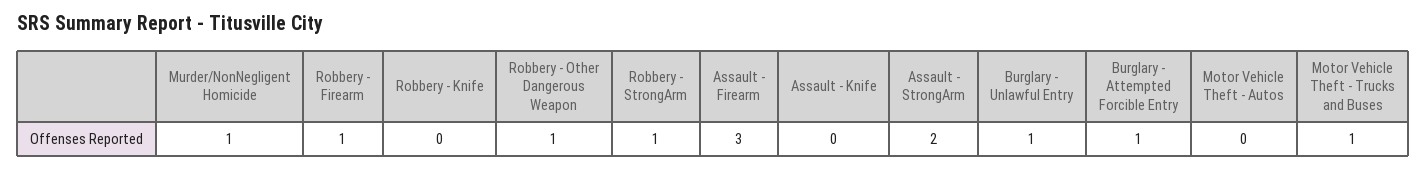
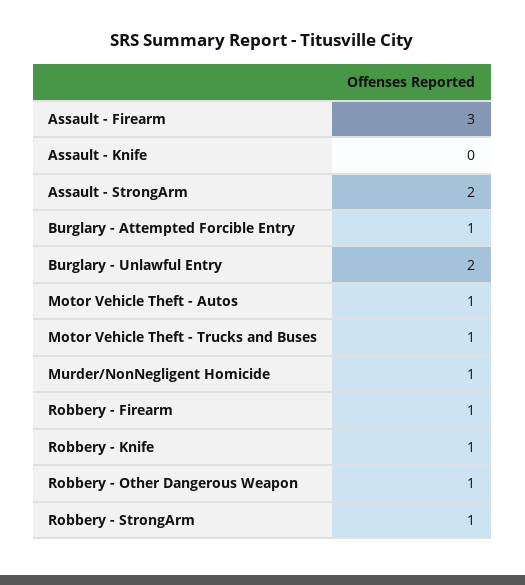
Robbery - Knife: 0 -> 1
Burglary - Unlawful Entry: 1 -> 2
Motor Vehicle Theft - Autos: 0 -> 1

